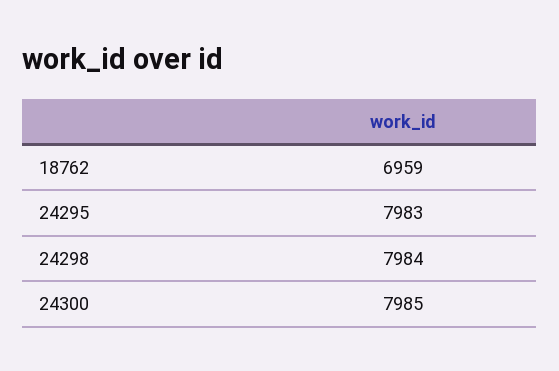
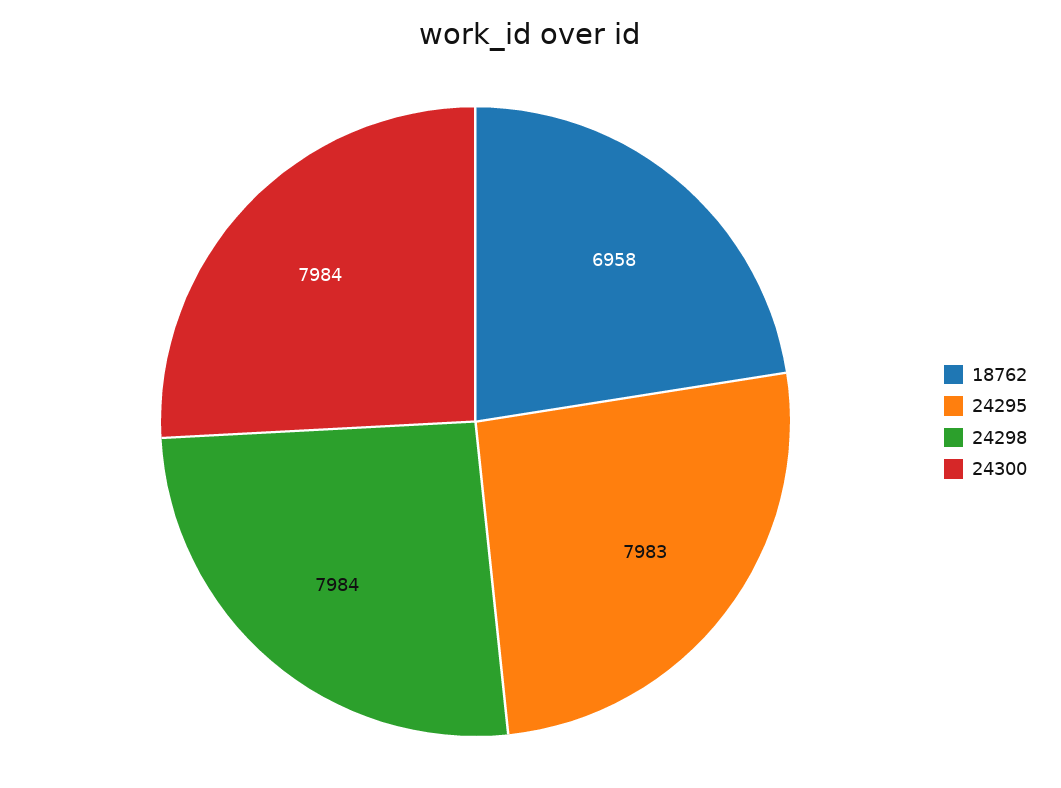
18762: 6959 -> 6958
24300: 7985 -> 7984

